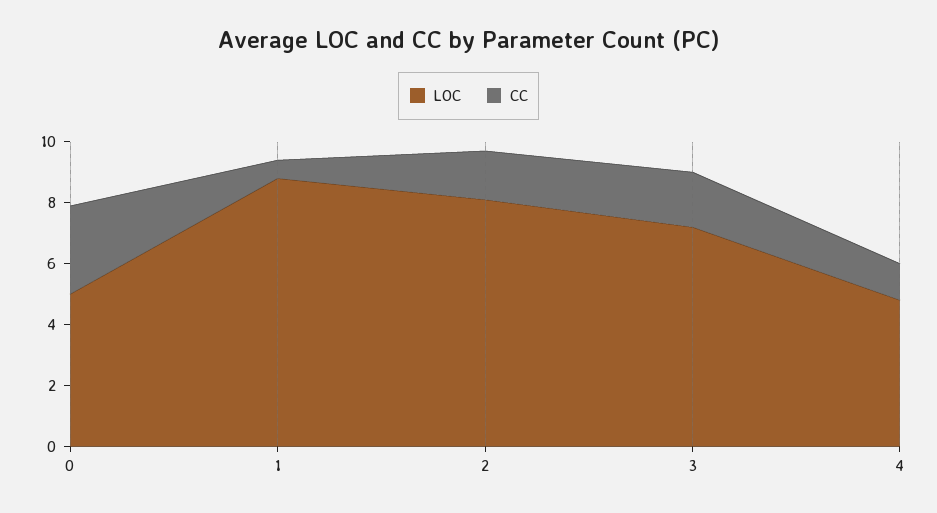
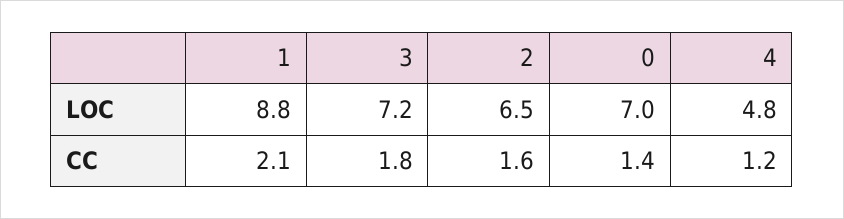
LOC, 0: 5 -> 7
CC, 0: 3 -> 1.4
CC, 1: 0.5 -> 2.1
LOC, 2: 8 -> 6.5

